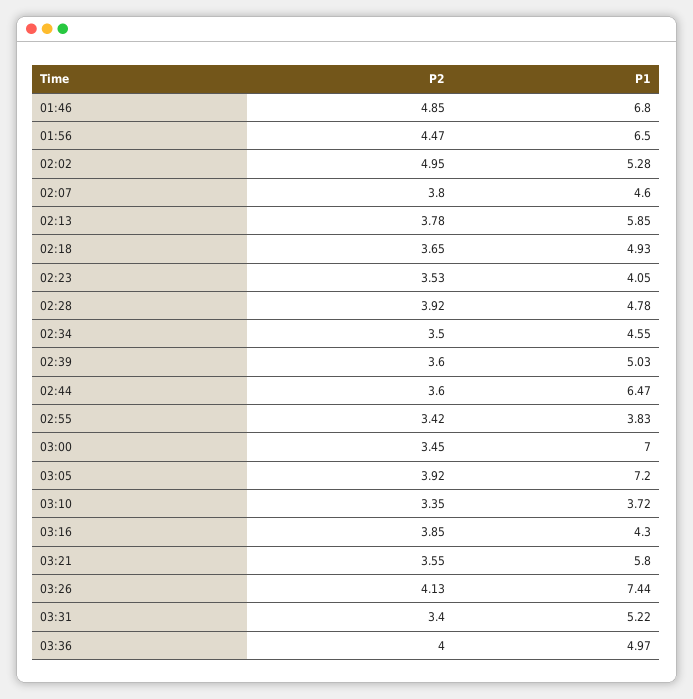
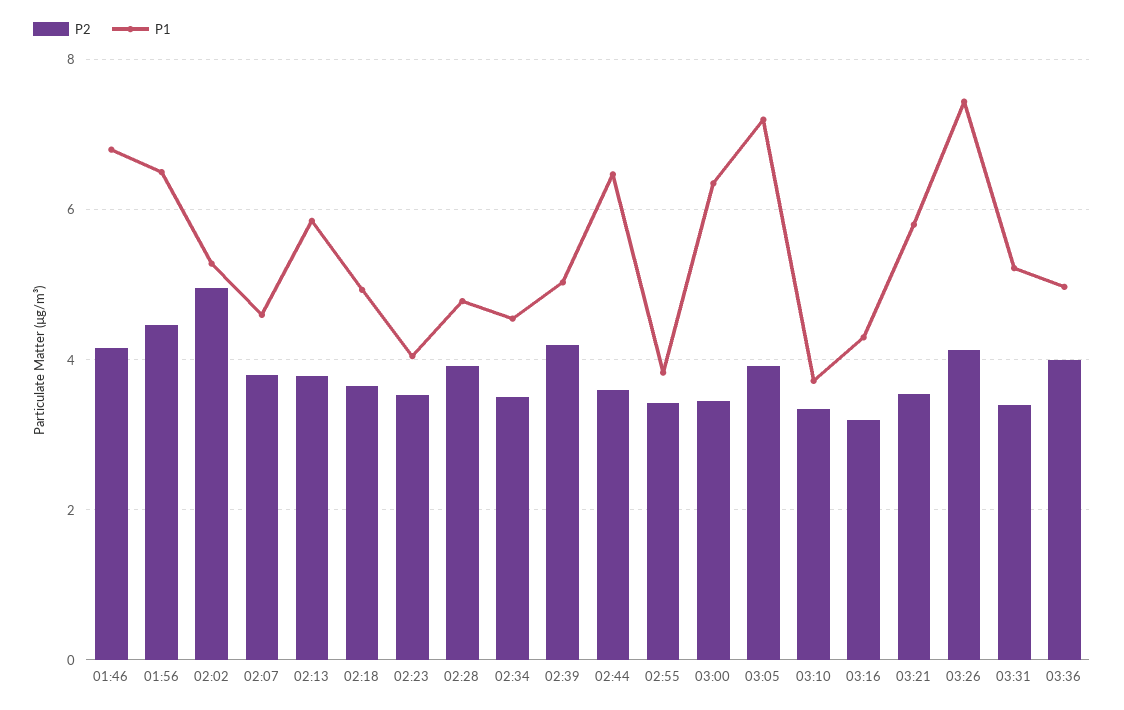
P2, 01:46: 4.85 -> 4.2
P2, 02:39: 3.6 -> 4.2
P1, 03:00: 7 -> 6.4
P2, 03:16: 3.85 -> 3.2

